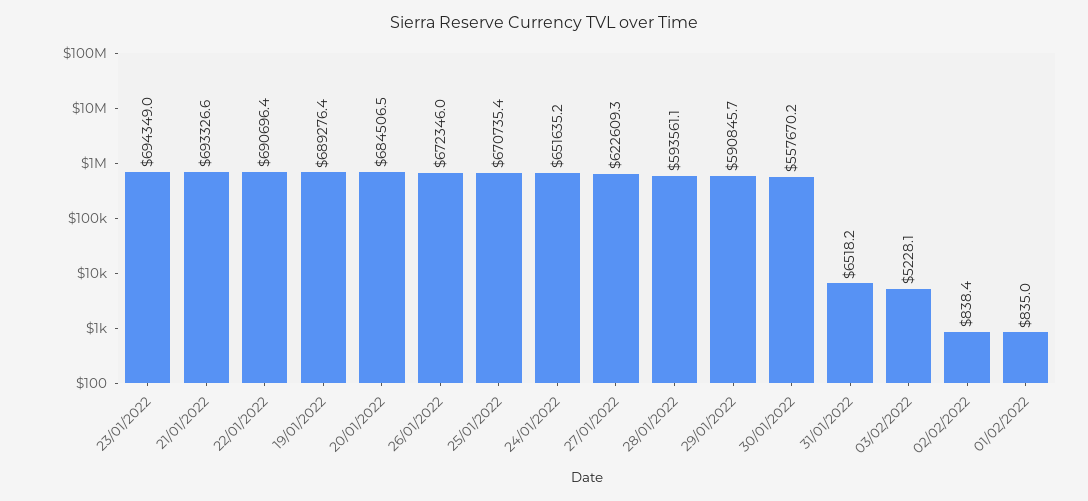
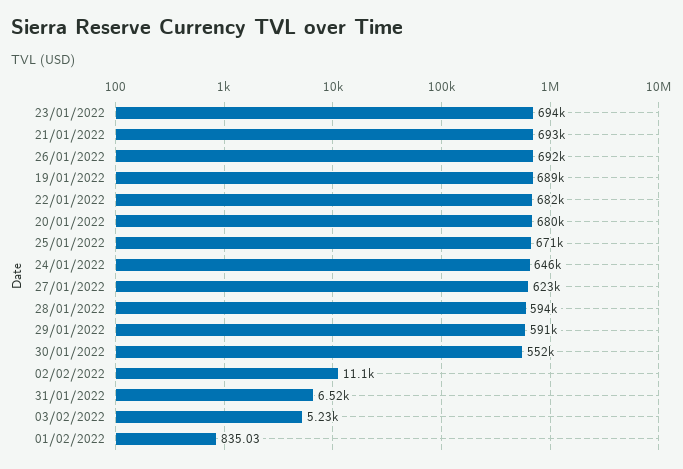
22/01/2022: 690696.4 -> 682000
20/01/2022: 684506.5 -> 680000
26/01/2022: 672346 -> 692000
24/01/2022: 651635.2 -> 646000
30/01/2022: 557670.2 -> 552000
02/02/2022: 838.4 -> 11100

